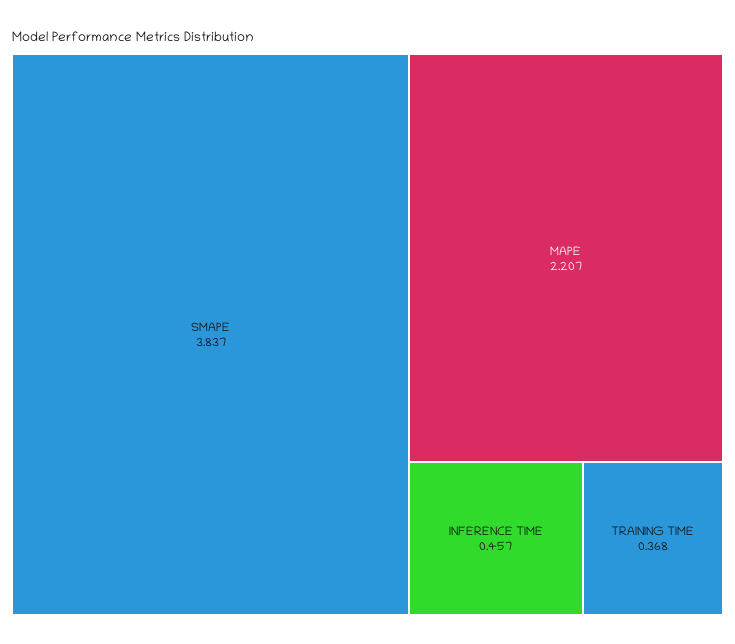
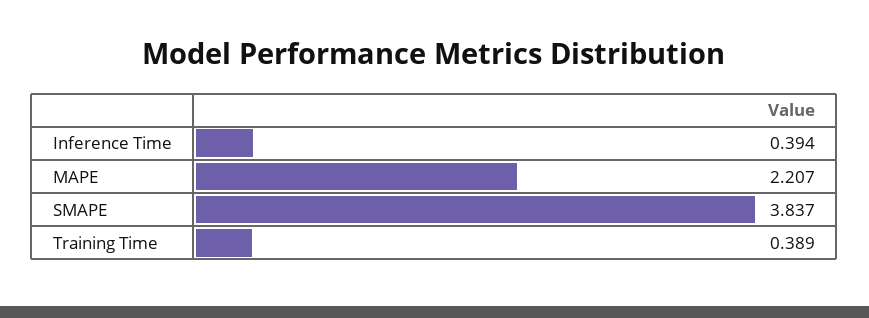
INFERENCE TIME: 0.457 -> 0.394
TRAINING TIME: 0.368 -> 0.389

